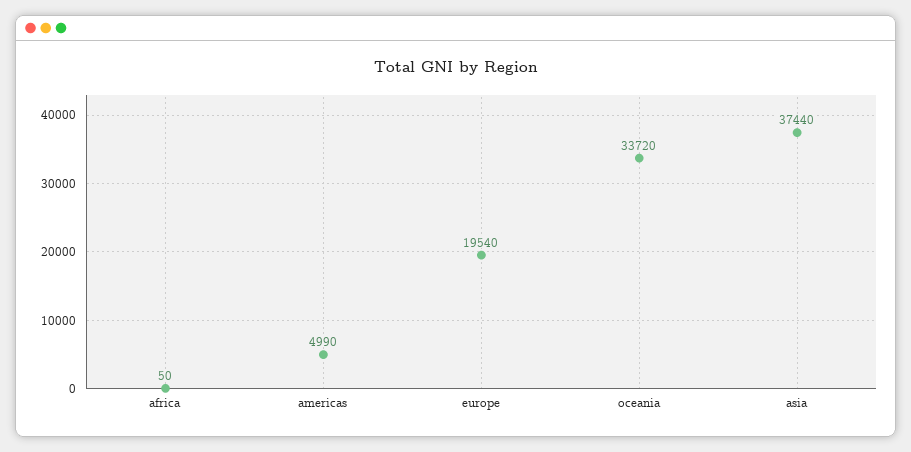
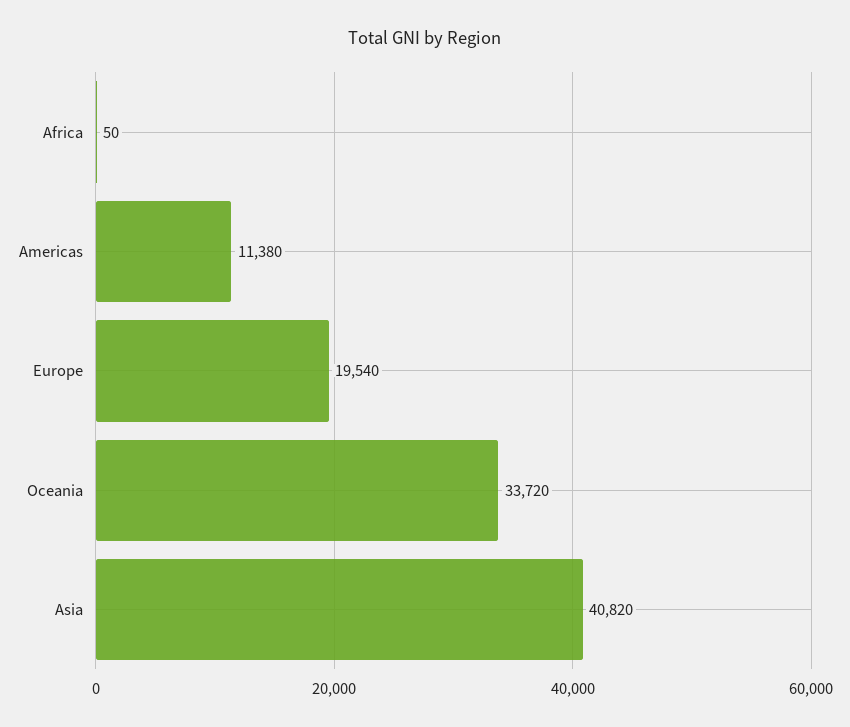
americas: 4990 -> 11380
asia: 37440 -> 40820

